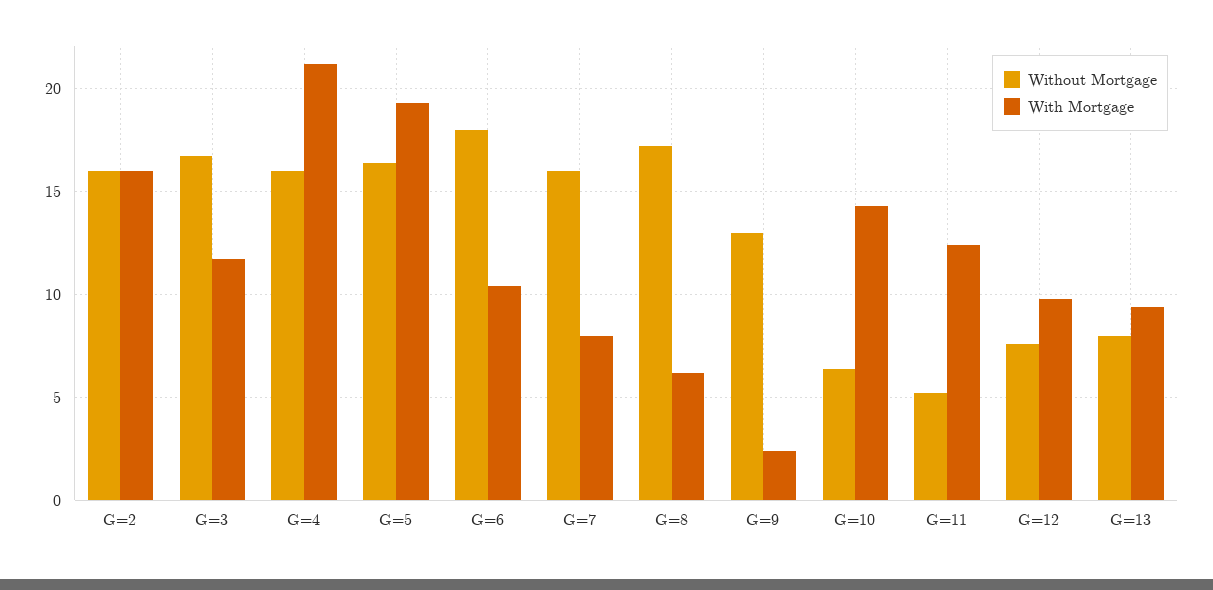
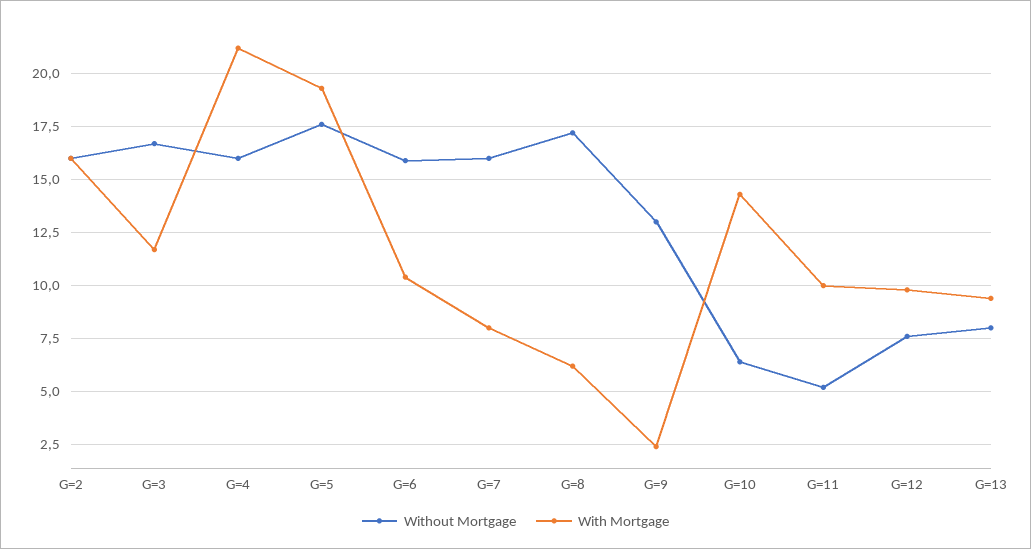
Without Mortgage, G=5: 16.5 -> 17.5
Without Mortgage, G=6: 18 -> 16
With Mortgage, G=11: 12.5 -> 10

